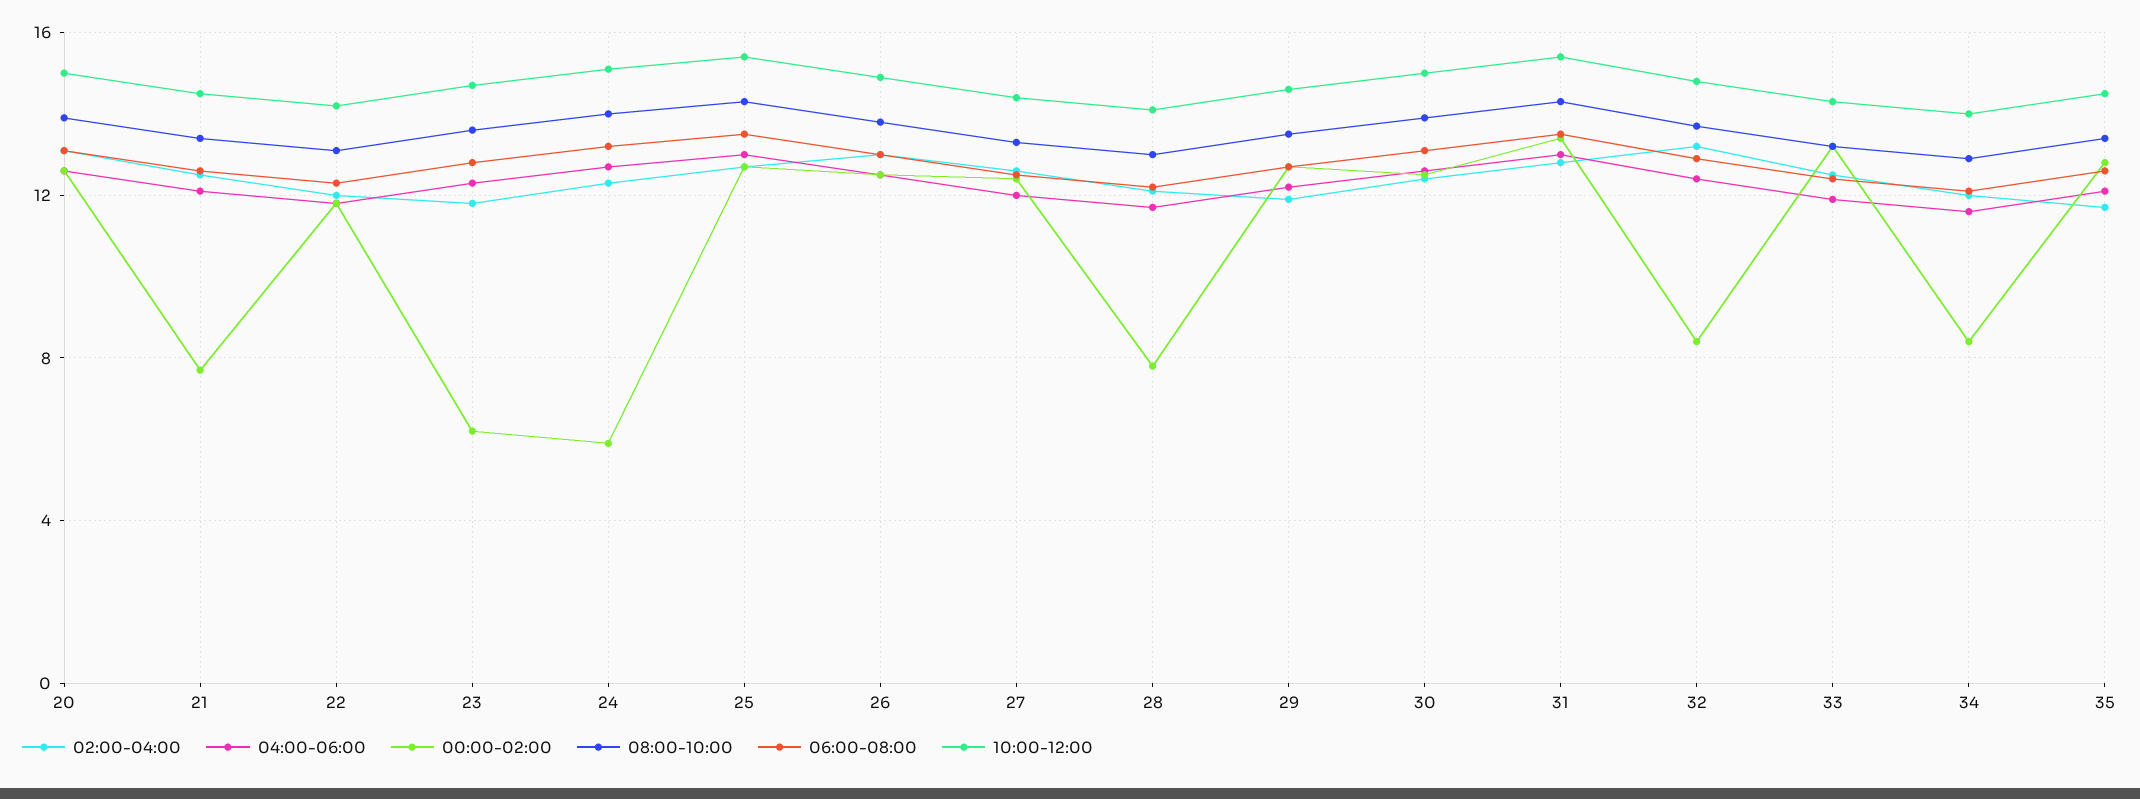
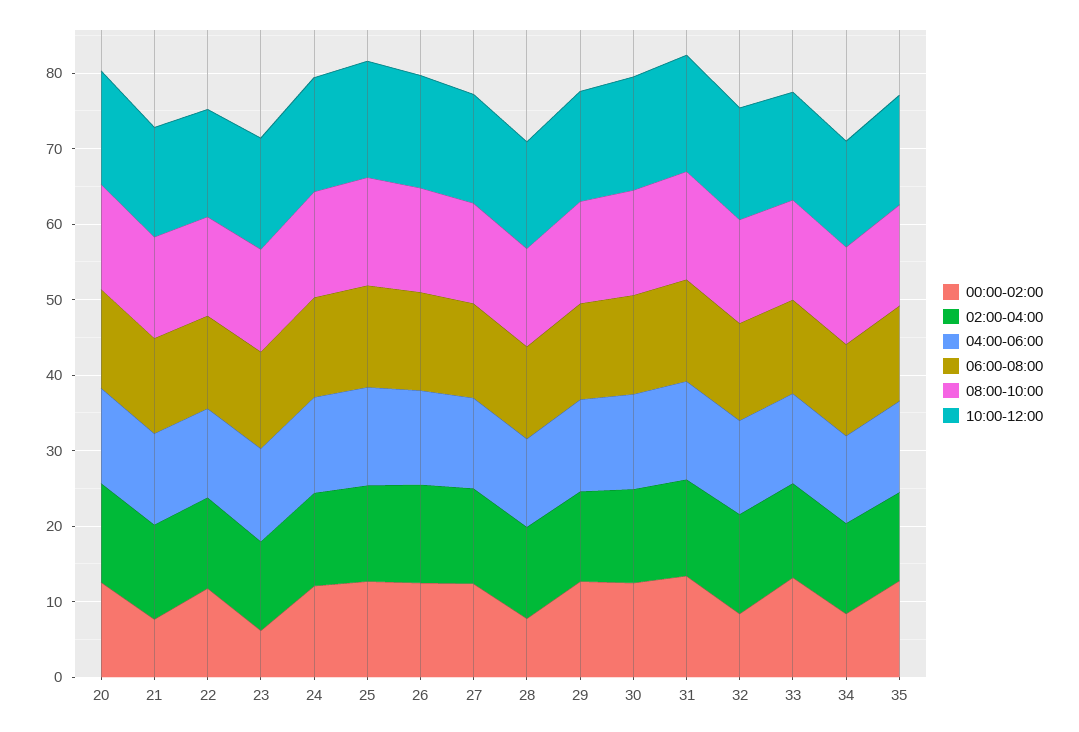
00:00-02:00, 24: 6 -> 12

